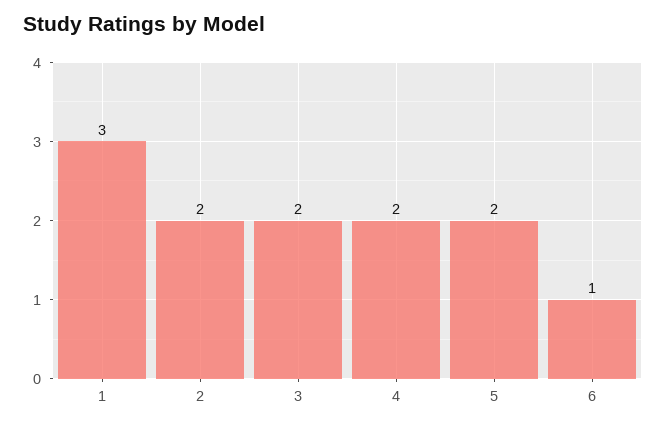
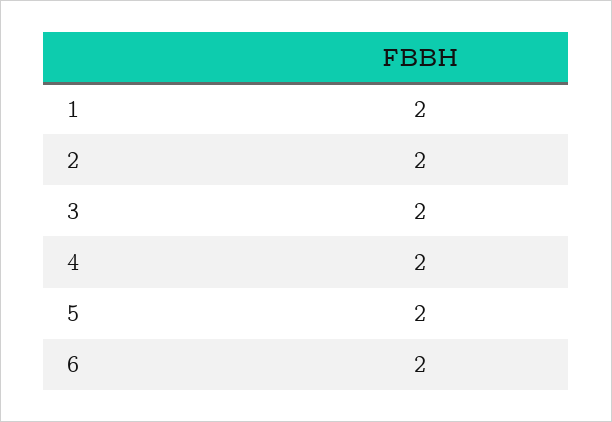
1: 3 -> 2
6: 1 -> 2

